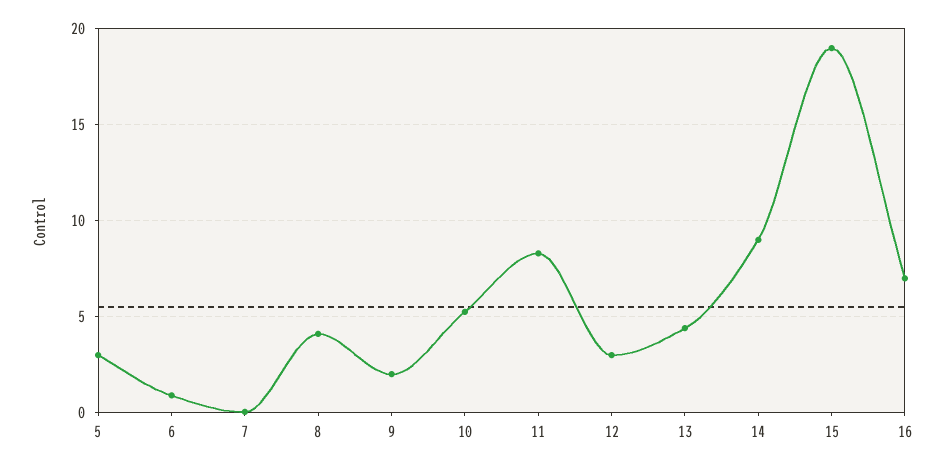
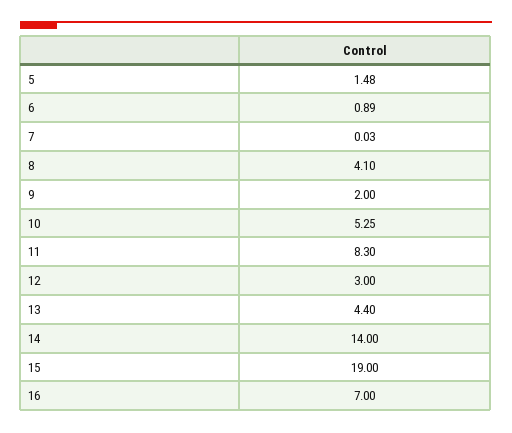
5: 3 -> 1.48
14: 9 -> 14

